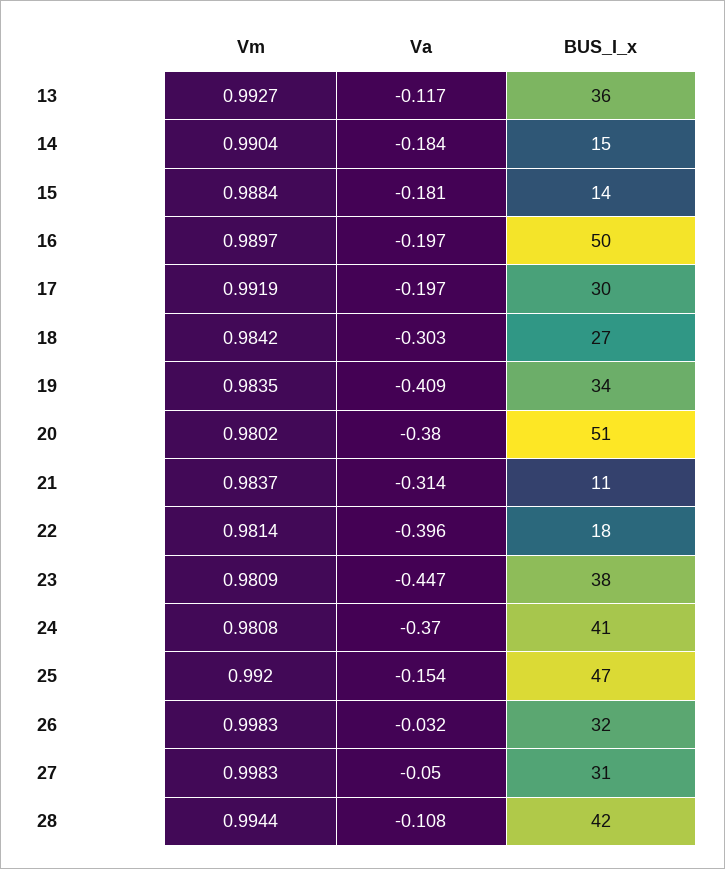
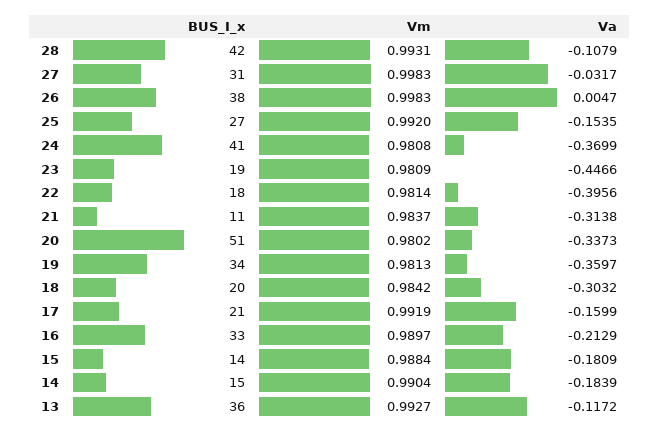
Va, 16: -0.197 -> -0.2129
BUS_I_x, 16: 50 -> 33
Va, 17: -0.197 -> -0.1599
BUS_I_x, 17: 30 -> 21
BUS_I_x, 18: 27 -> 20
Vm, 19: 0.9835 -> 0.9813
Va, 19: -0.409 -> -0.3597
Va, 20: -0.38 -> -0.3373
BUS_I_x, 23: 38 -> 19
BUS_I_x, 25: 47 -> 27
Va, 26: -0.032 -> 0.0047
BUS_I_x, 26: 32 -> 38
Va, 27: -0.05 -> -0.0317
Vm, 28: 0.9944 -> 0.9931

